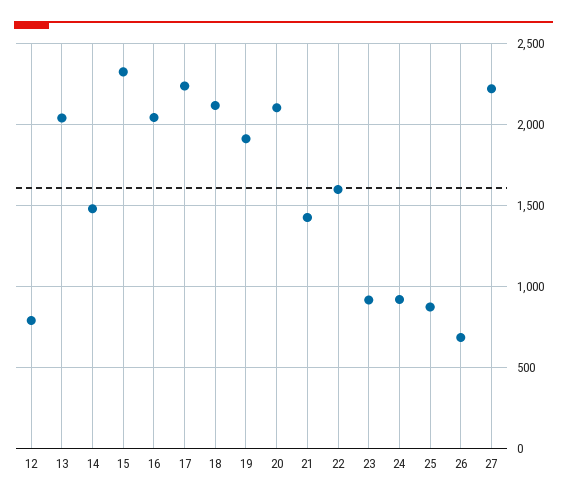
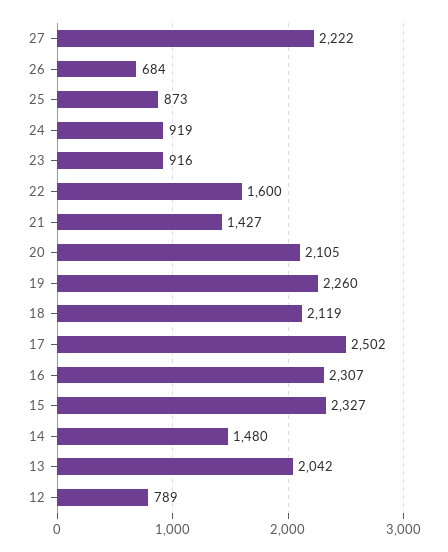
16: 2050 -> 2307
17: 2250 -> 2502
19: 1900 -> 2260

